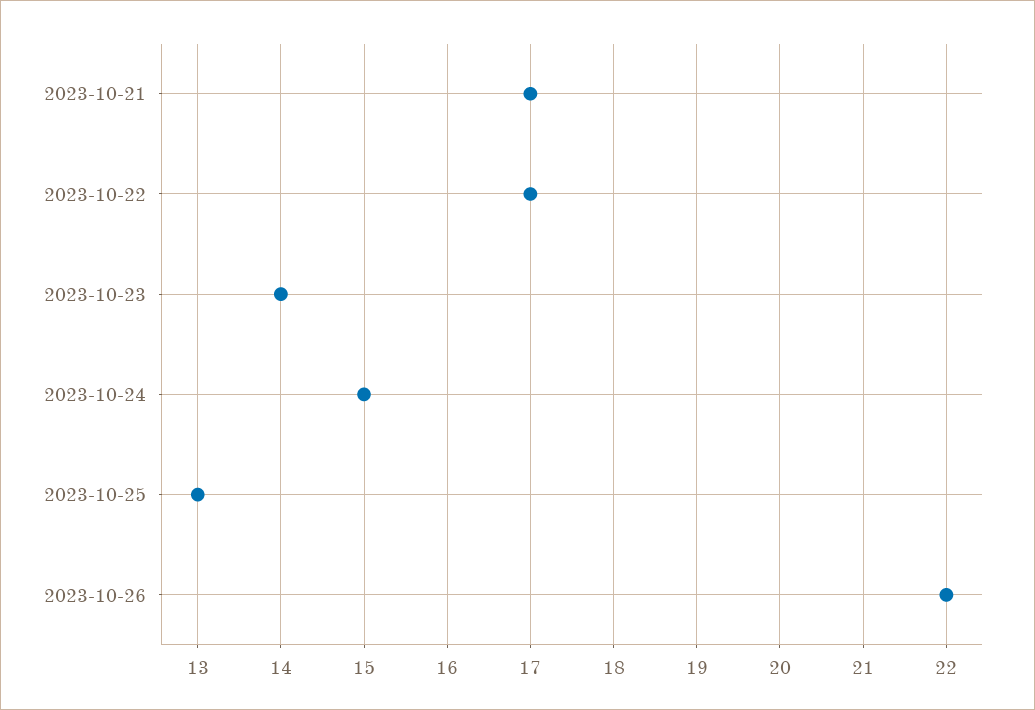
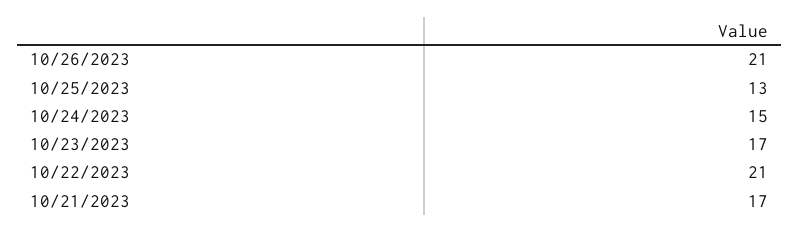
2023-10-22: 17 -> 21
2023-10-23: 14 -> 17
2023-10-26: 22 -> 21

